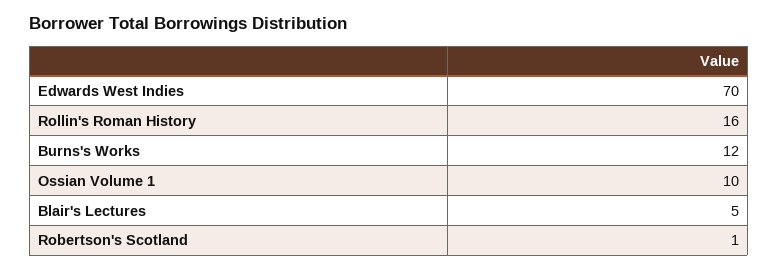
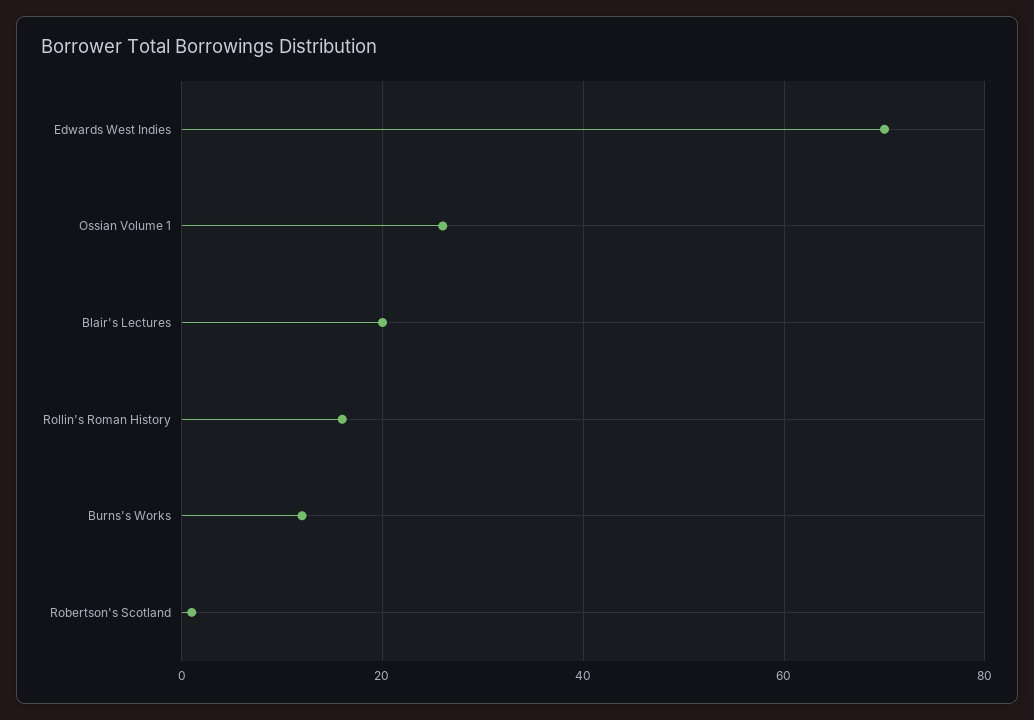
Ossian Volume 1: 10 -> 25
Blair's Lectures: 5 -> 20

